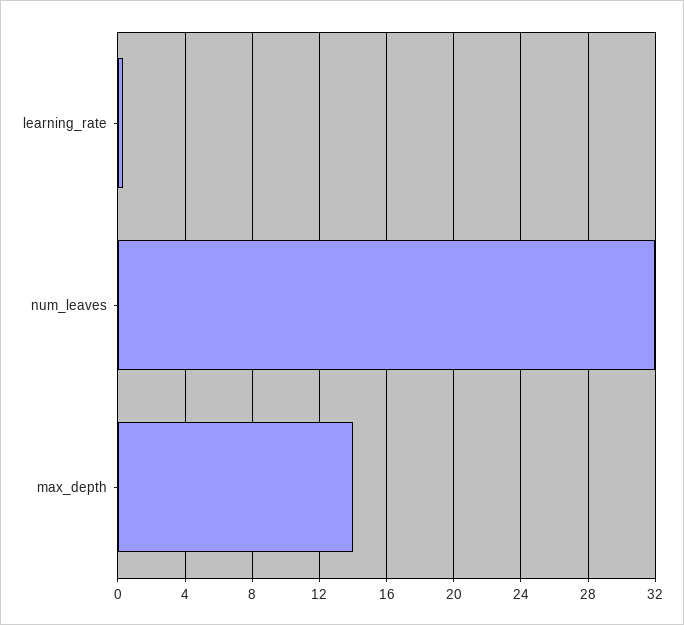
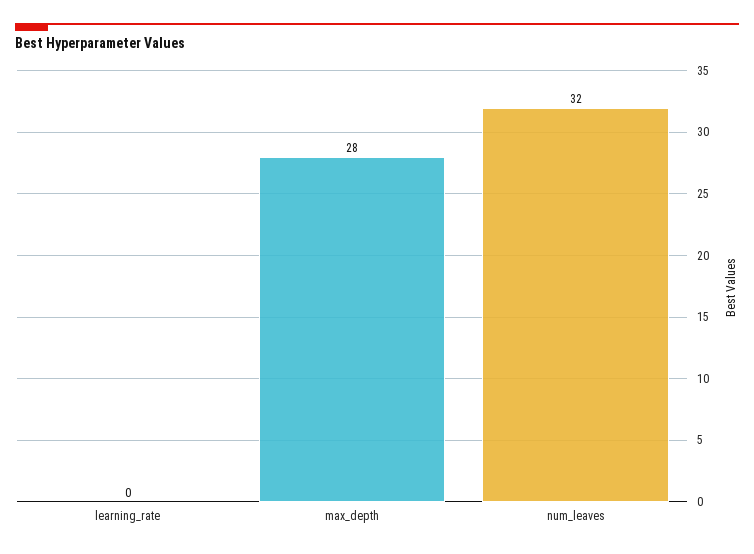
max_depth: 14 -> 28

